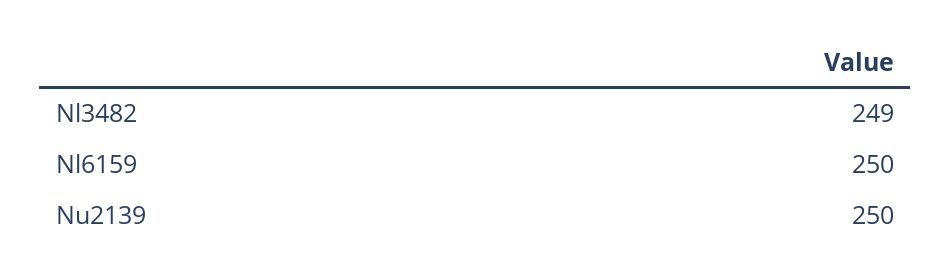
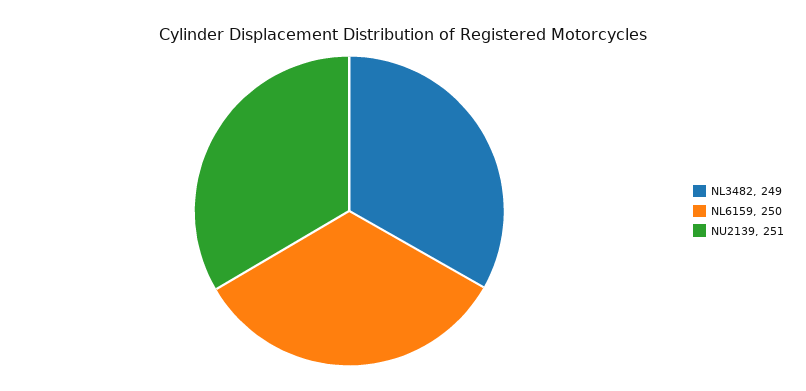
Nu2139: 250 -> 251

